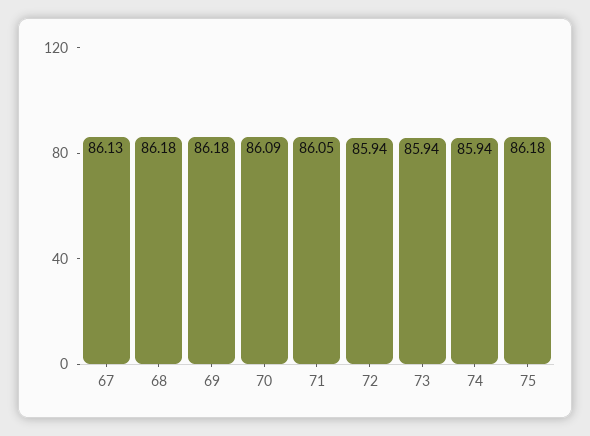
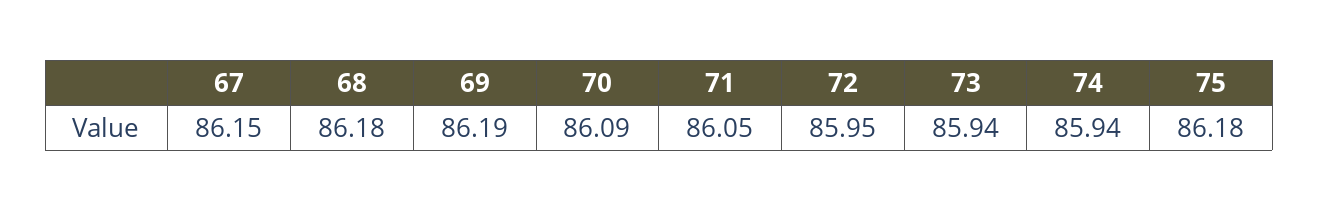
67: 86.13 -> 86.15
69: 86.18 -> 86.19
72: 85.94 -> 85.95

